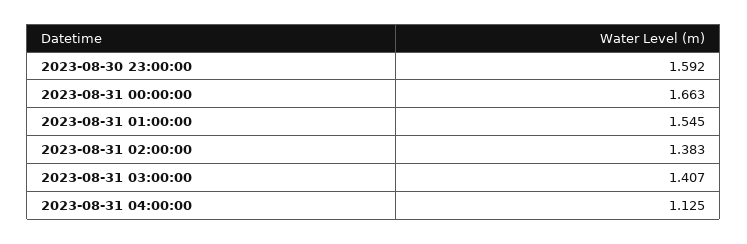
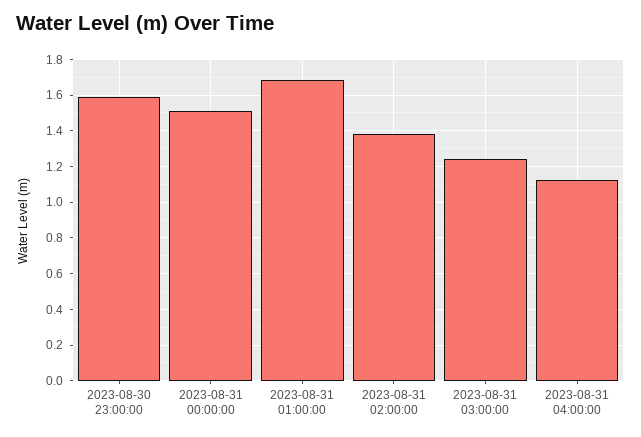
2023-08-31 00:00:00: 1.663 -> 1.5
2023-08-31 01:00:00: 1.545 -> 1.7
2023-08-31 03:00:00: 1.407 -> 1.25

